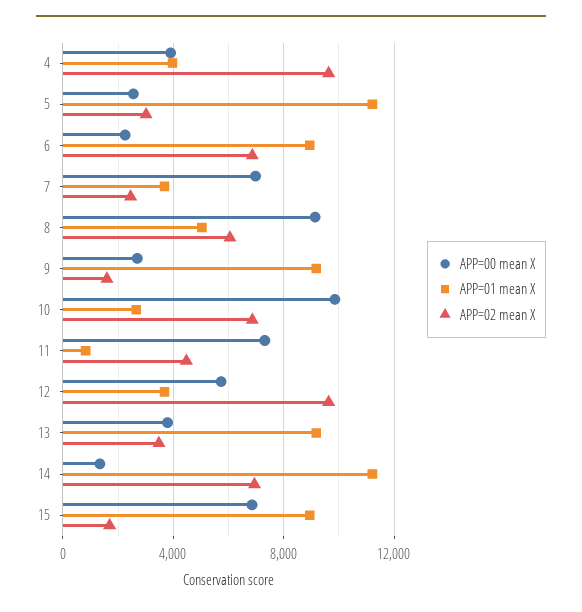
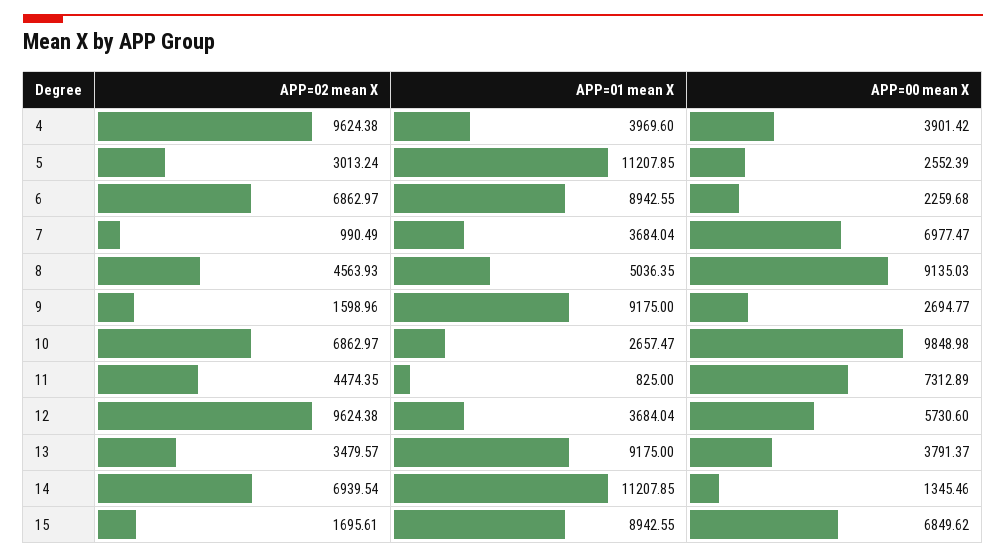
APP=02 mean X, 7: 2500 -> 990.49
APP=02 mean X, 8: 6000 -> 4563.93

